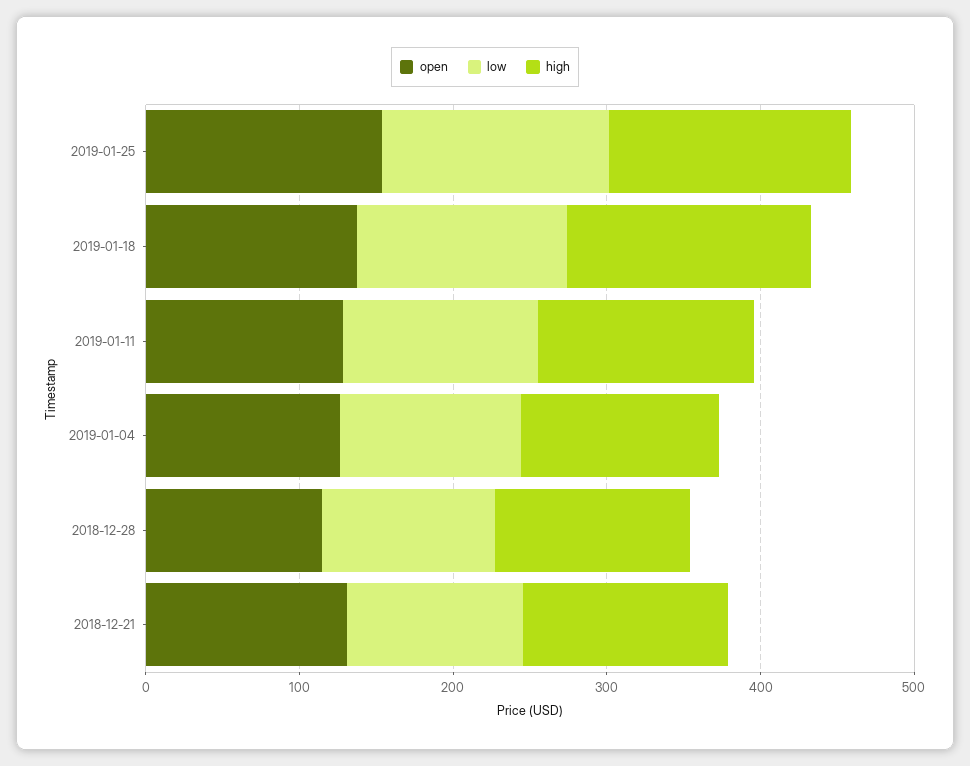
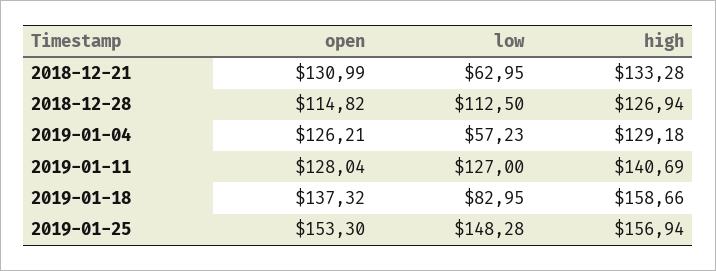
low, 2019-01-18: 140 -> 82.95
low, 2019-01-04: 120 -> 57.23
low, 2018-12-21: 120 -> 62.95

